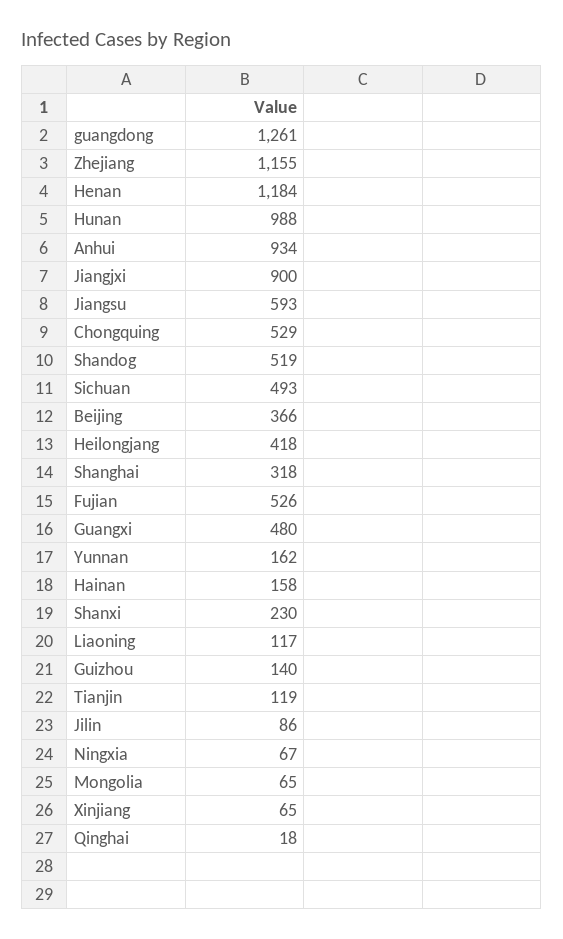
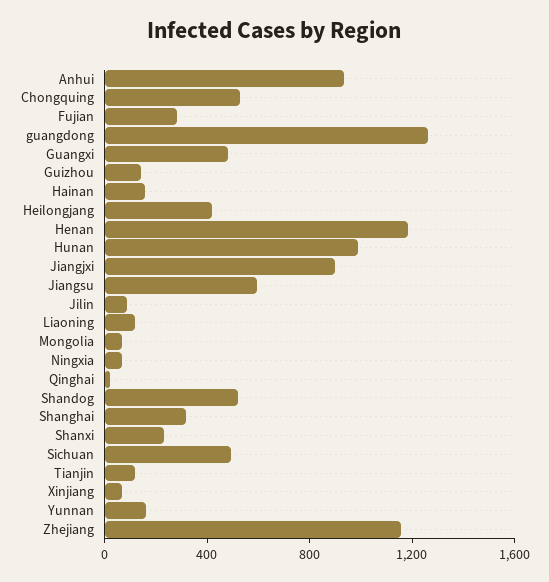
Beijing: 366 -> none
Fujian: 526 -> 300

